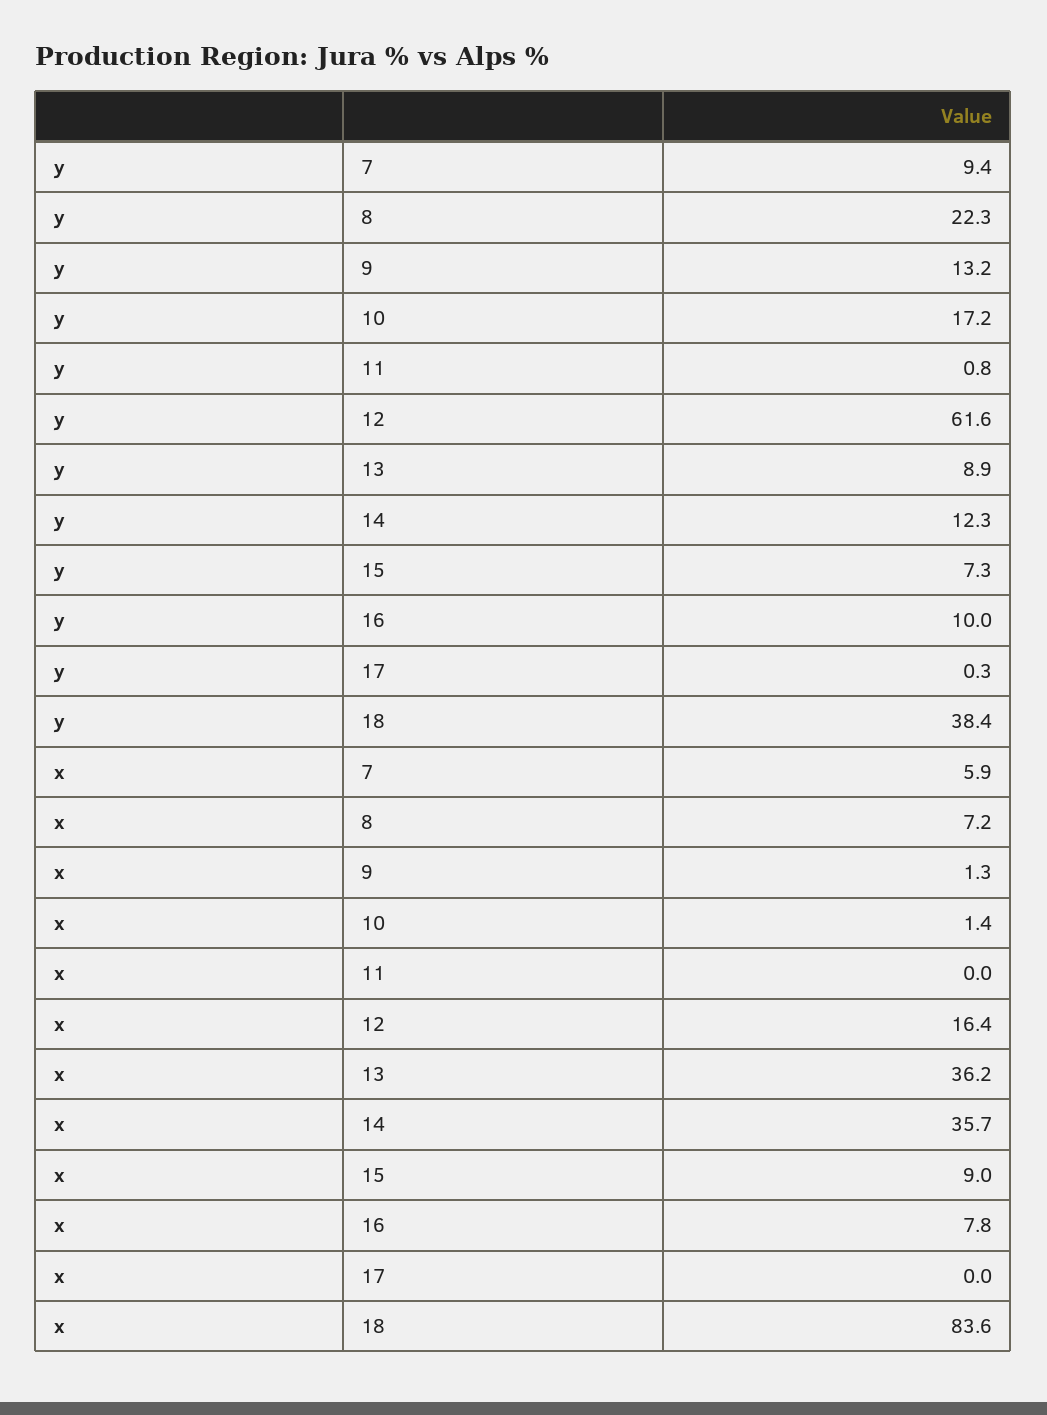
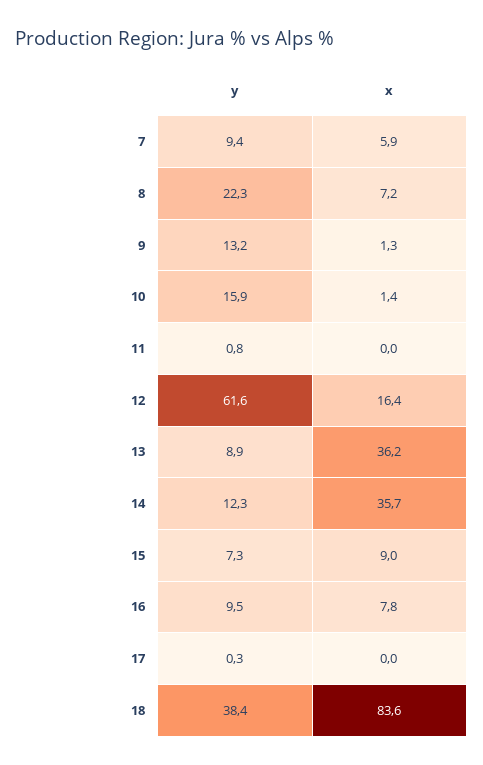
y, 10: 17.2 -> 15.9
y, 16: 10 -> 9.5

